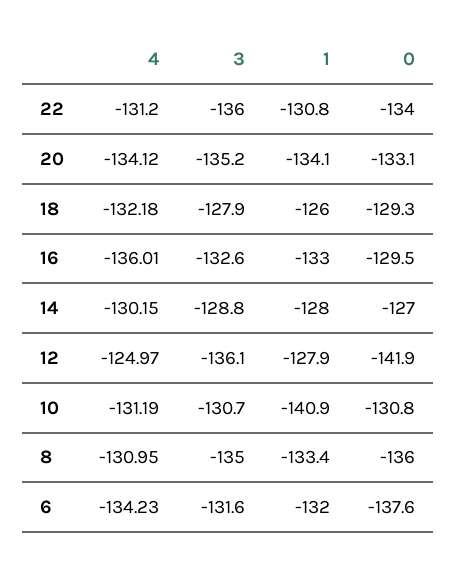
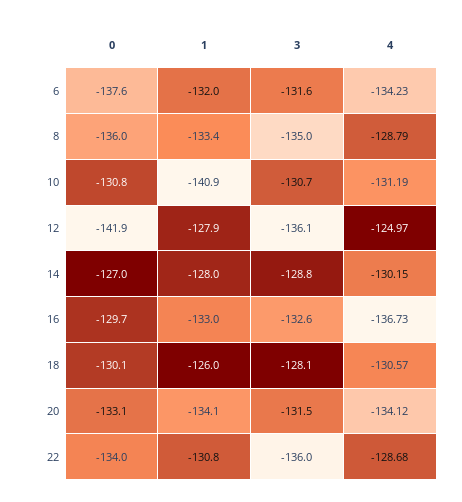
4, 22: -131.2 -> -128.68
3, 20: -135.2 -> -131.5
4, 18: -132.18 -> -130.57
3, 18: -127.9 -> -128.1
0, 18: -129.3 -> -130.1
4, 16: -136.01 -> -136.73
0, 16: -129.5 -> -129.7
4, 8: -130.95 -> -128.79

